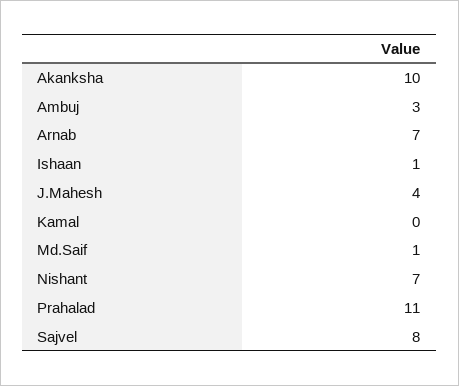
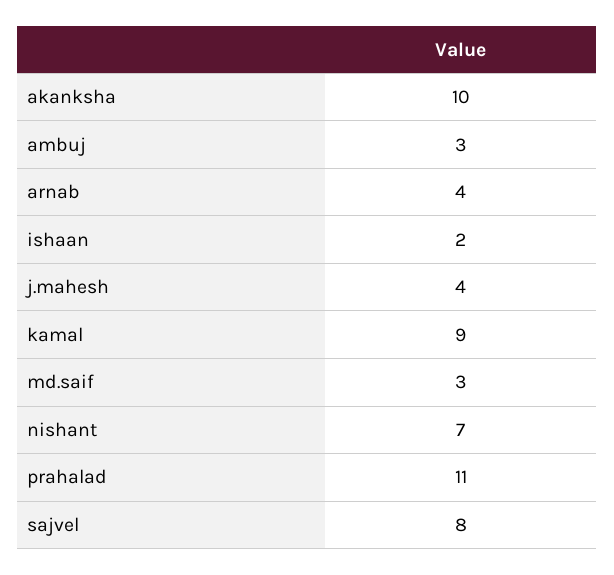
Arnab: 7 -> 4
Ishaan: 1 -> 2
Kamal: 0 -> 9
Md.Saif: 1 -> 3

